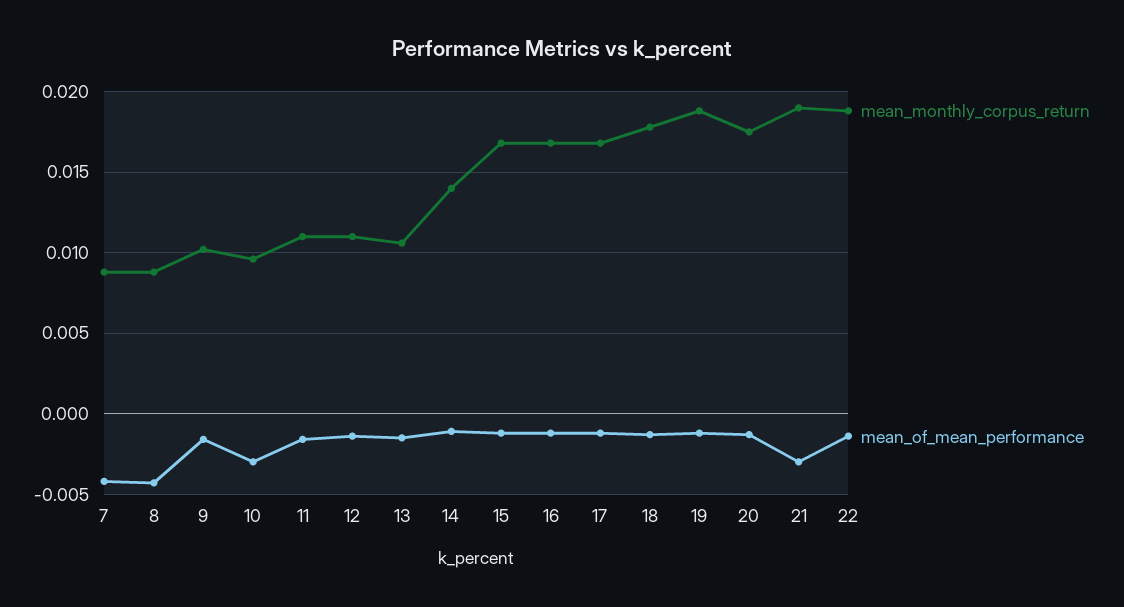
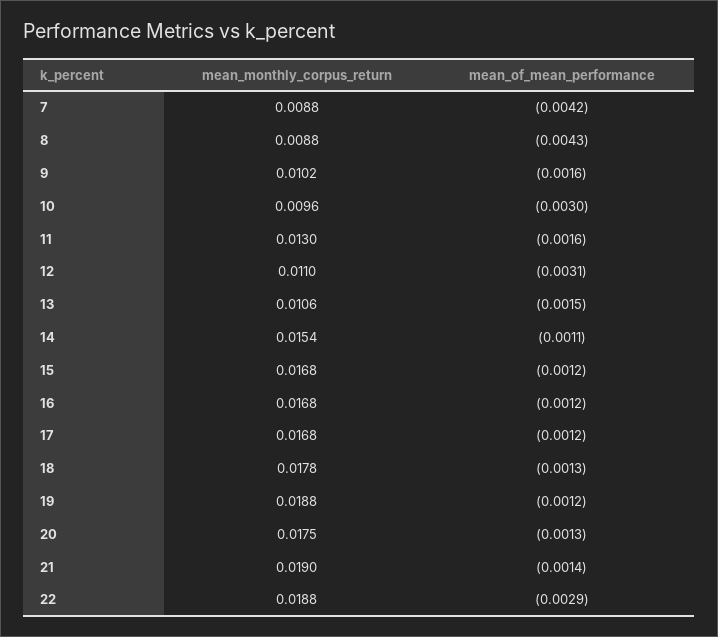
mean_monthly_corpus_return, 11: 0.011 -> 0.013
mean_of_mean_performance, 12: -0.0015 -> -0.0031
mean_monthly_corpus_return, 14: 0.014 -> 0.0154
mean_of_mean_performance, 21: -0.003 -> -0.0014
mean_of_mean_performance, 22: -0.0015 -> -0.0029

